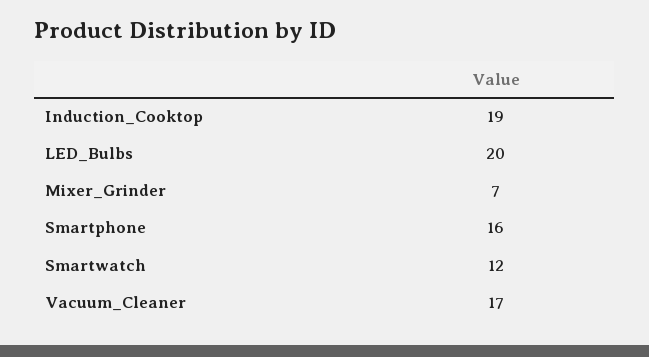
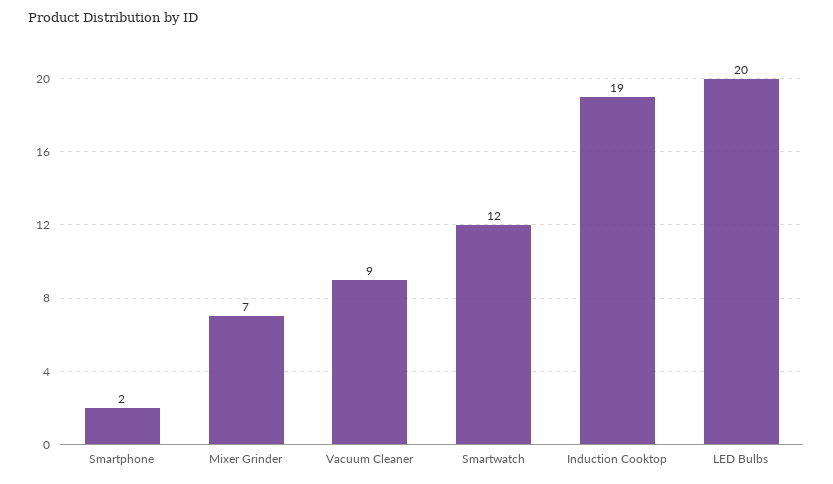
Smartphone: 16 -> 2
Vacuum_Cleaner: 17 -> 9

